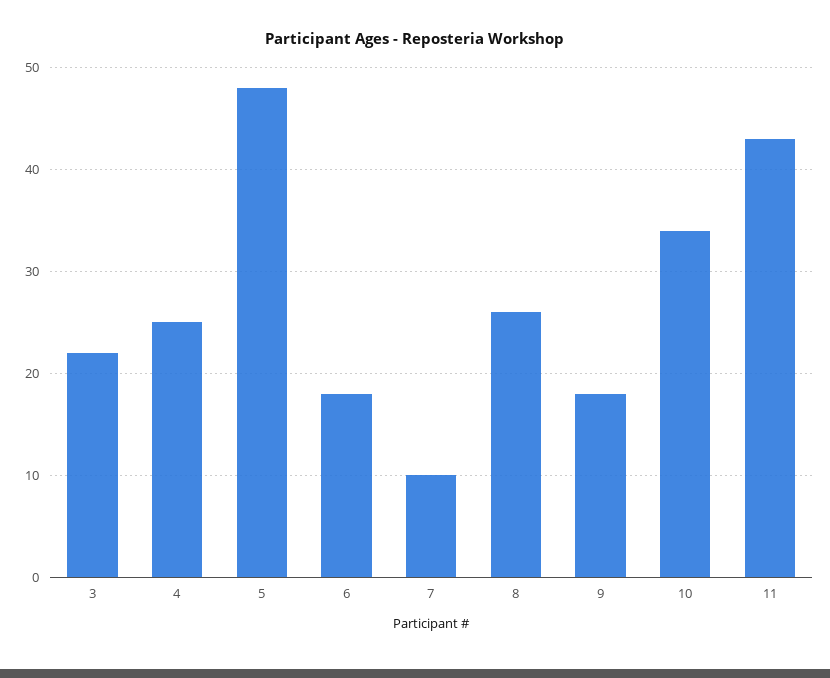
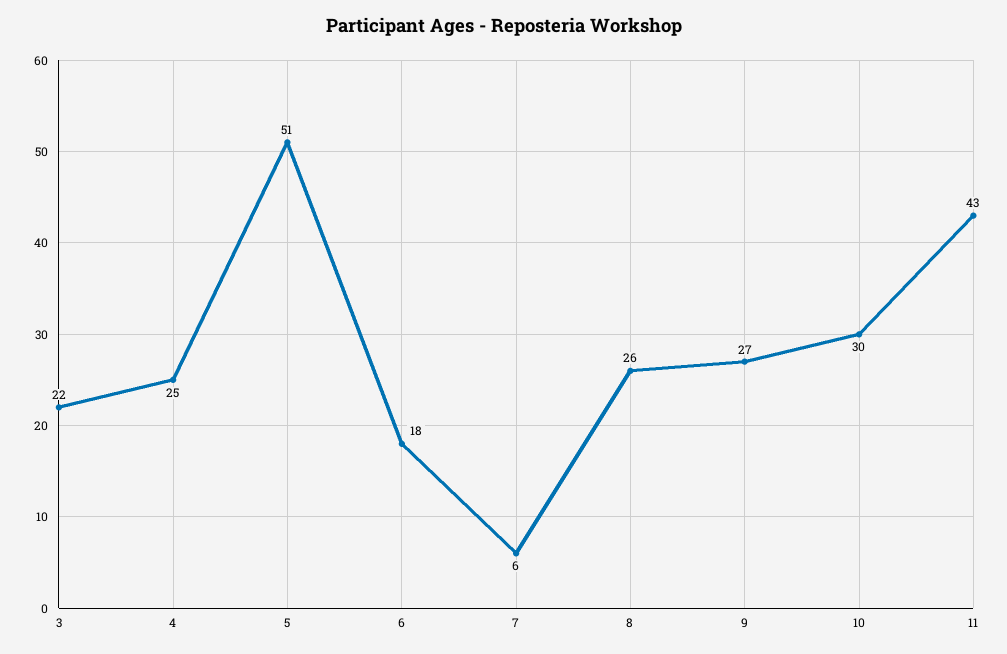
5: 48 -> 51
7: 10 -> 6
9: 18 -> 27
10: 34 -> 30

